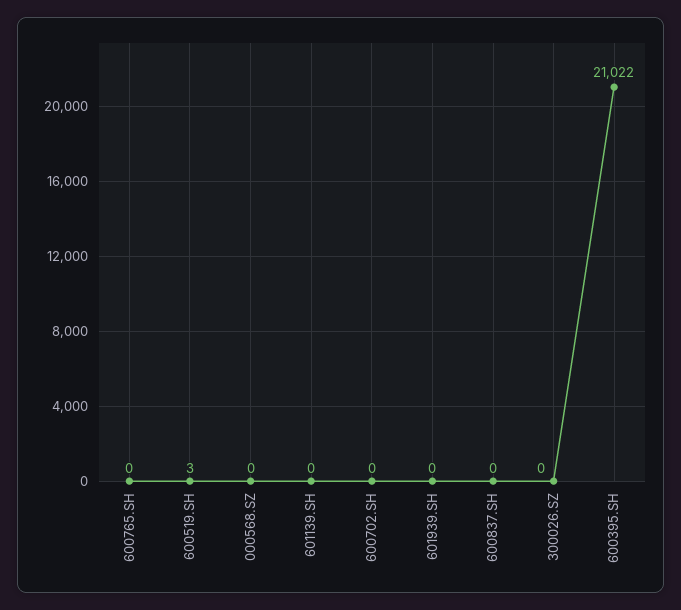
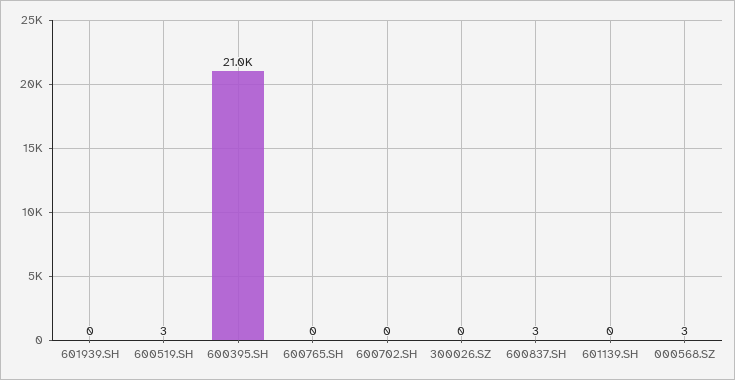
000568.SZ: 0 -> 3
600837.SH: 0 -> 3

